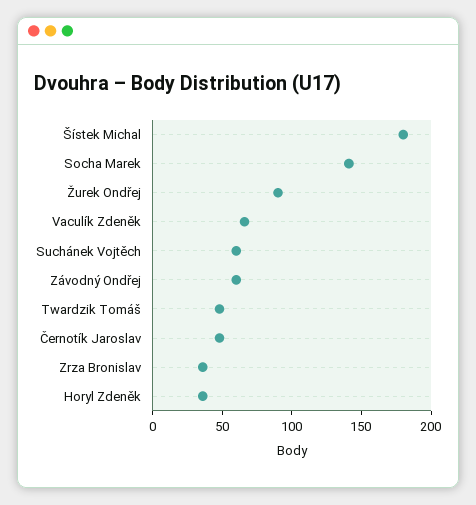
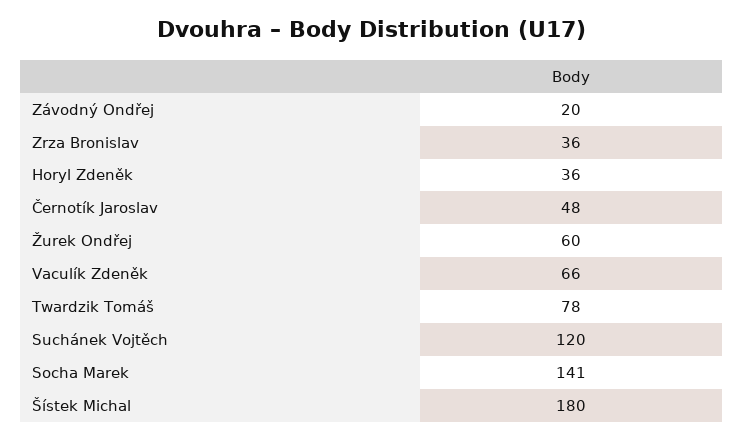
Žurek Ondřej: 90 -> 60
Suchánek Vojtěch: 60 -> 120
Závodný Ondřej: 60 -> 20
Twardzik Tomáš: 50 -> 78

